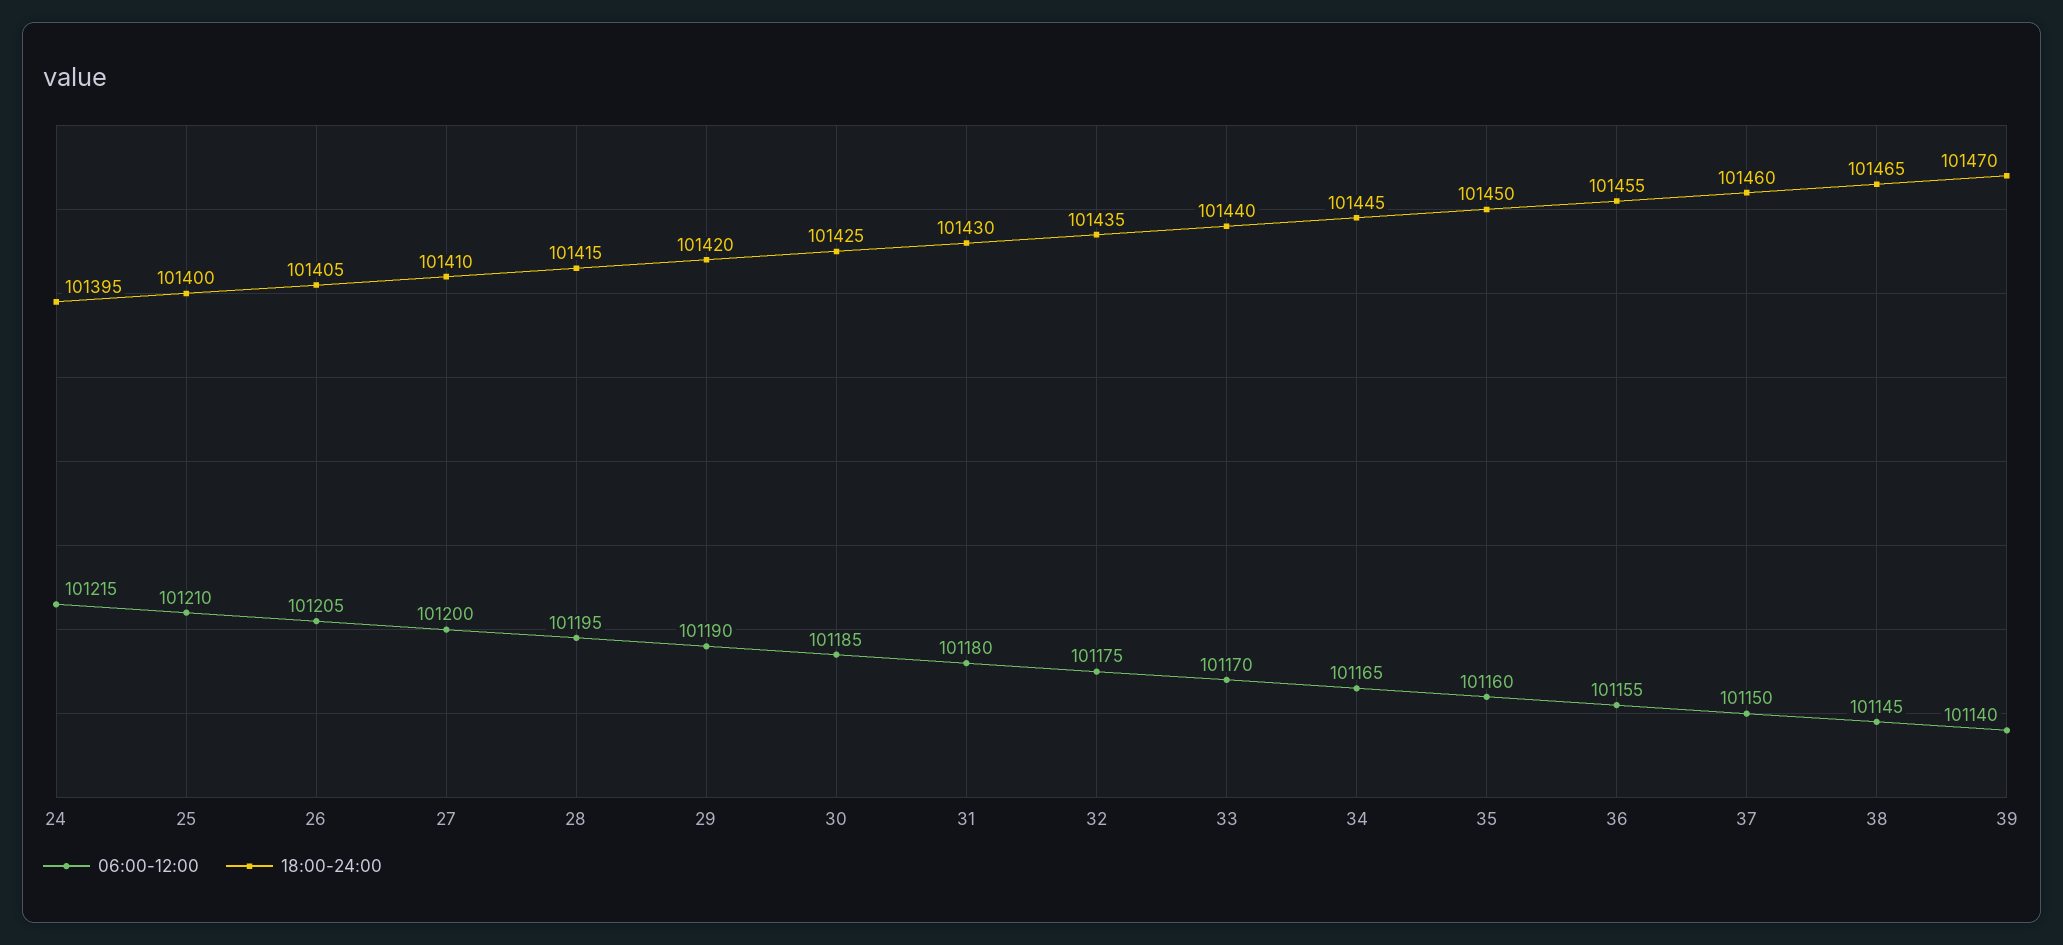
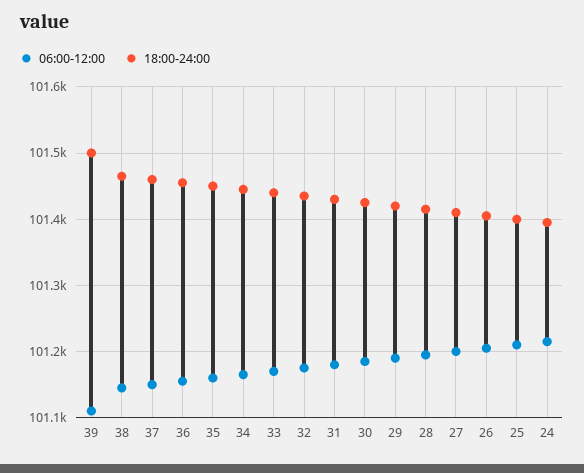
06:00-12:00, 39: 101140 -> 101110
18:00-24:00, 39: 101470 -> 101500

